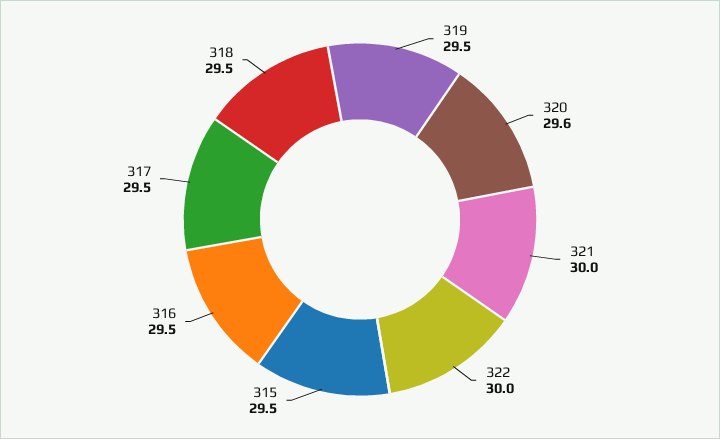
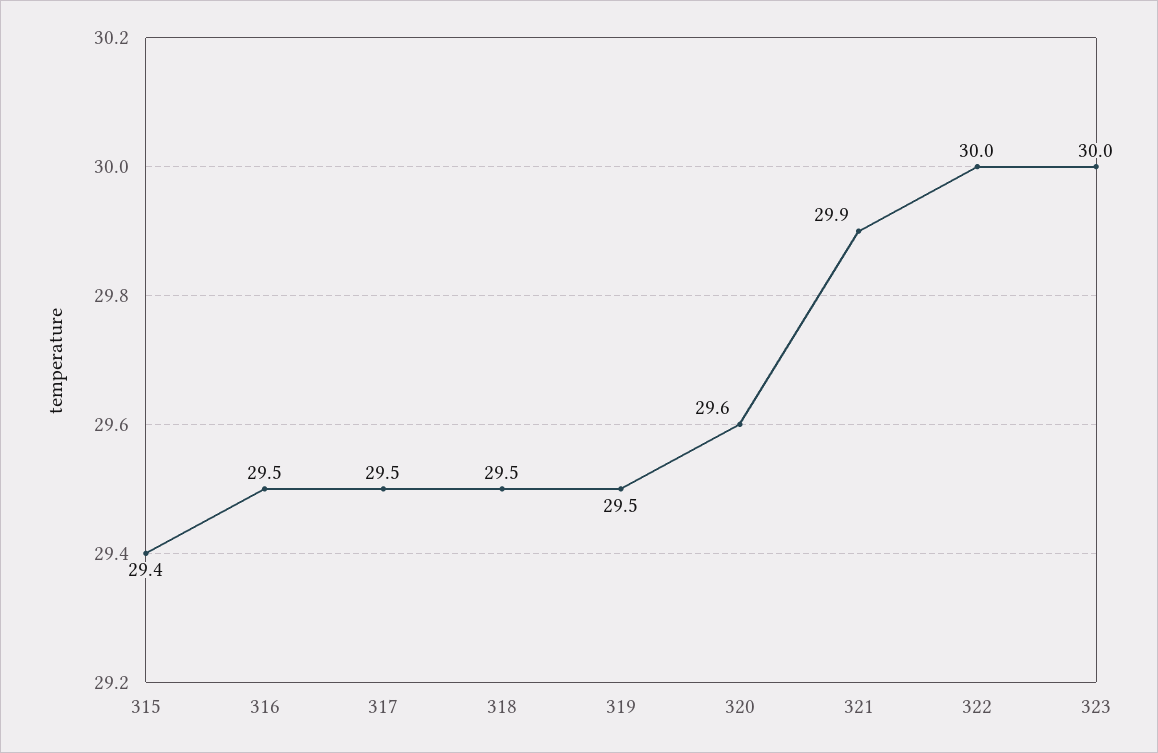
321: 30 -> 29.9
315: 29.5 -> 29.4
323: none -> 30

